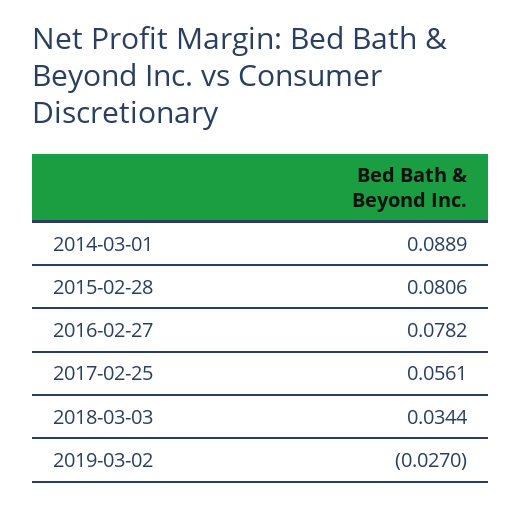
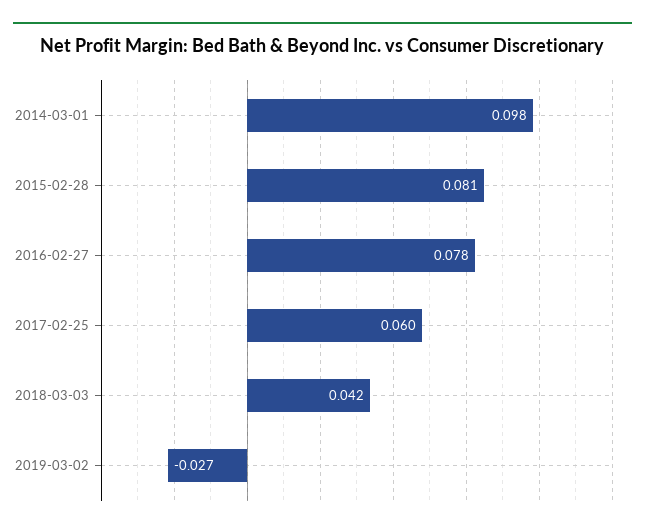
2014-03-01: 0.0889 -> 0.098
2017-02-25: 0.0561 -> 0.06
2018-03-03: 0.0344 -> 0.042

